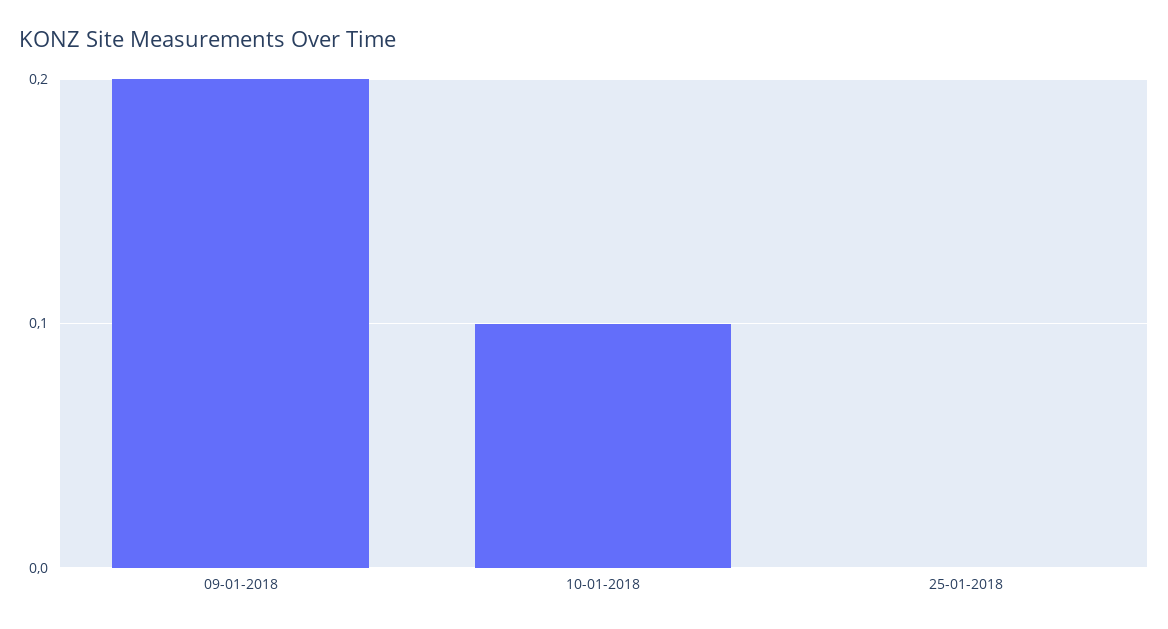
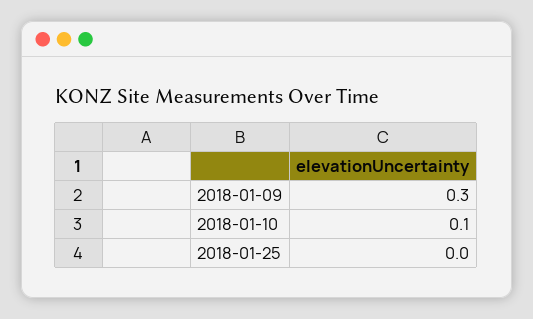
09-01-2018: 0.2 -> 0.3

